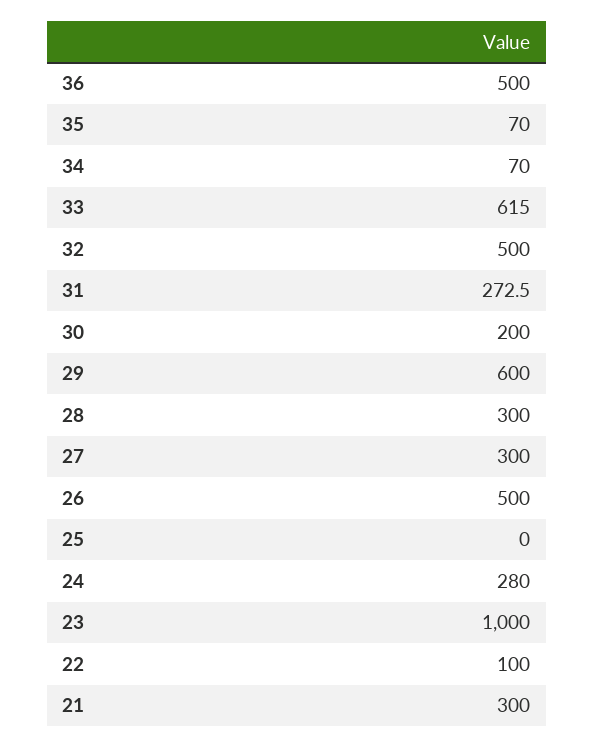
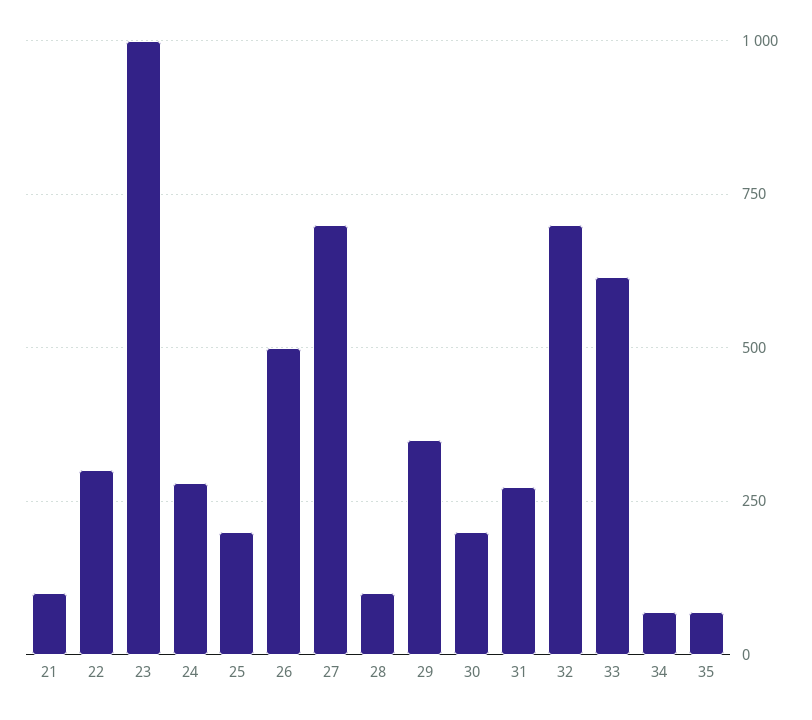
36: 500 -> none
32: 500 -> 700
29: 600 -> 350
28: 300 -> 100
27: 300 -> 700
25: 0 -> 200
22: 100 -> 300
21: 300 -> 100

